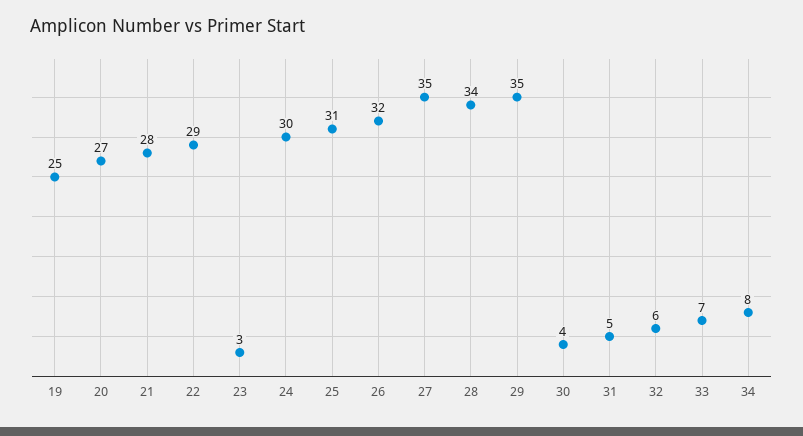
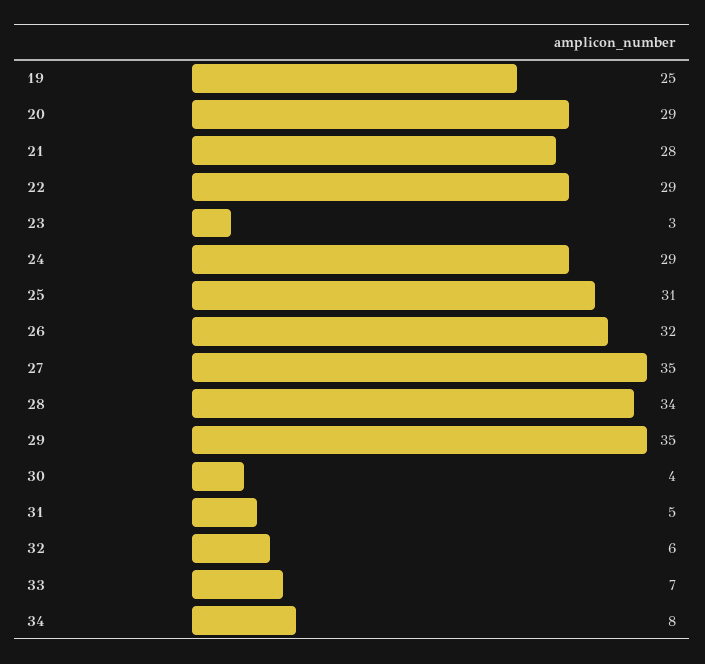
20: 27 -> 29
24: 30 -> 29

